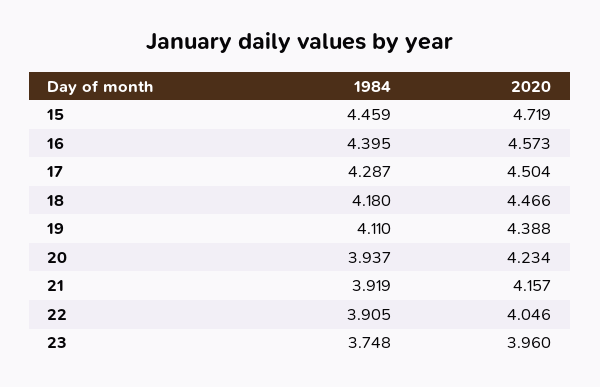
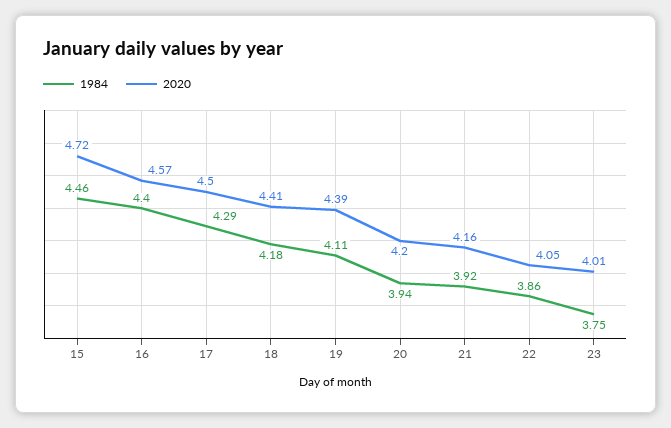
2020, 18: 4.466 -> 4.41
2020, 20: 4.234 -> 4.2
1984, 22: 3.905 -> 3.86
2020, 23: 3.96 -> 4.01

